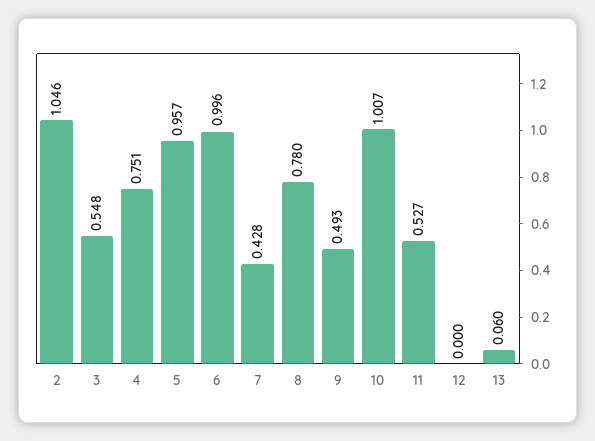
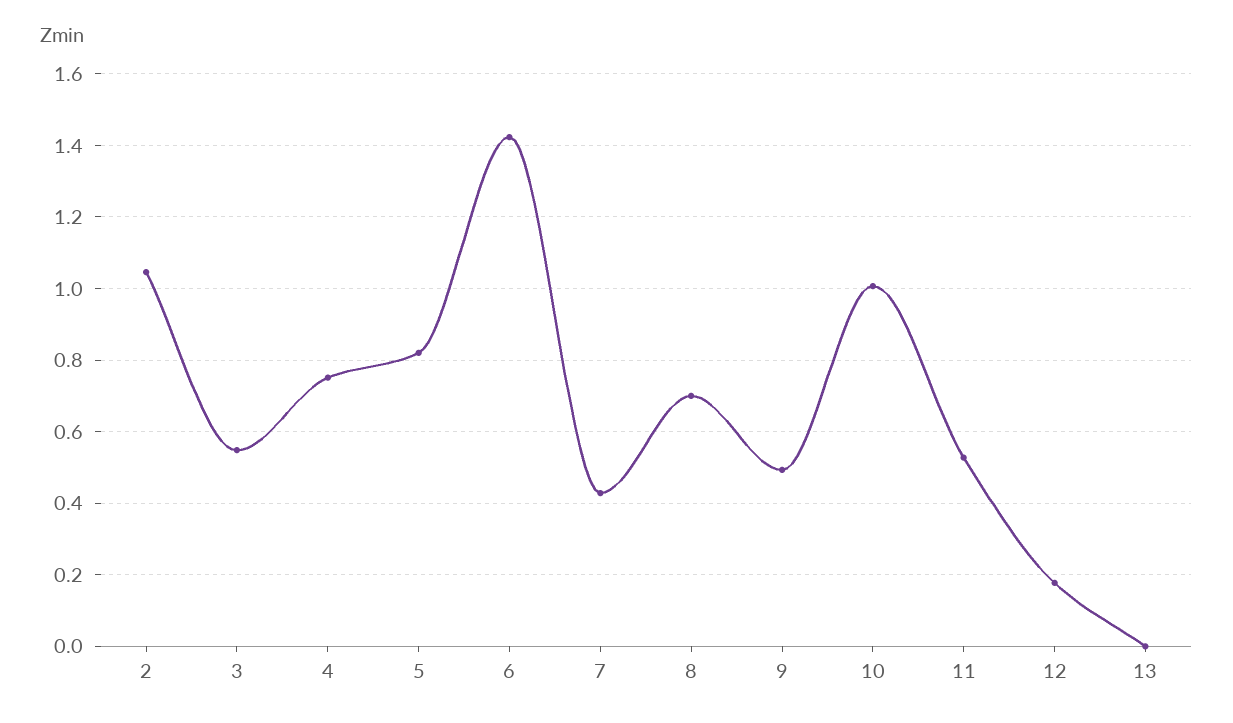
5: 0.957 -> 0.82
6: 0.996 -> 1.42
8: 0.78 -> 0.7
12: 0 -> 0.18
13: 0.06 -> 0

